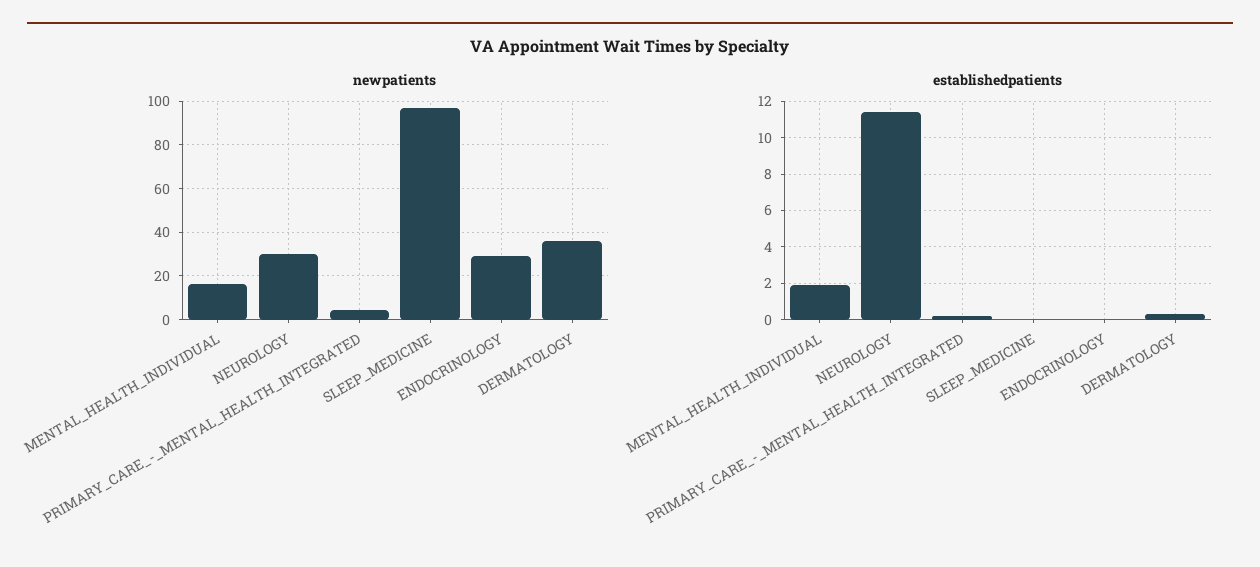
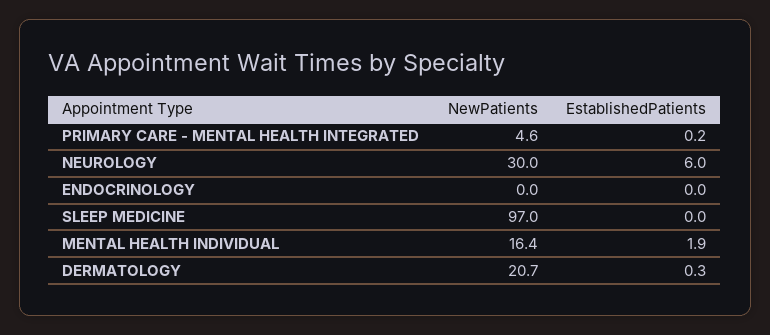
newpatients, ENDOCRINOLOGY: 30 -> 0
newpatients, DERMATOLOGY: 35 -> 20.7
establishedpatients, NEUROLOGY: 11.5 -> 6

